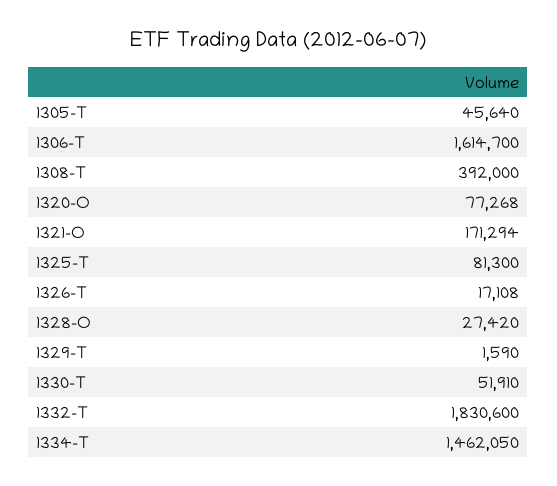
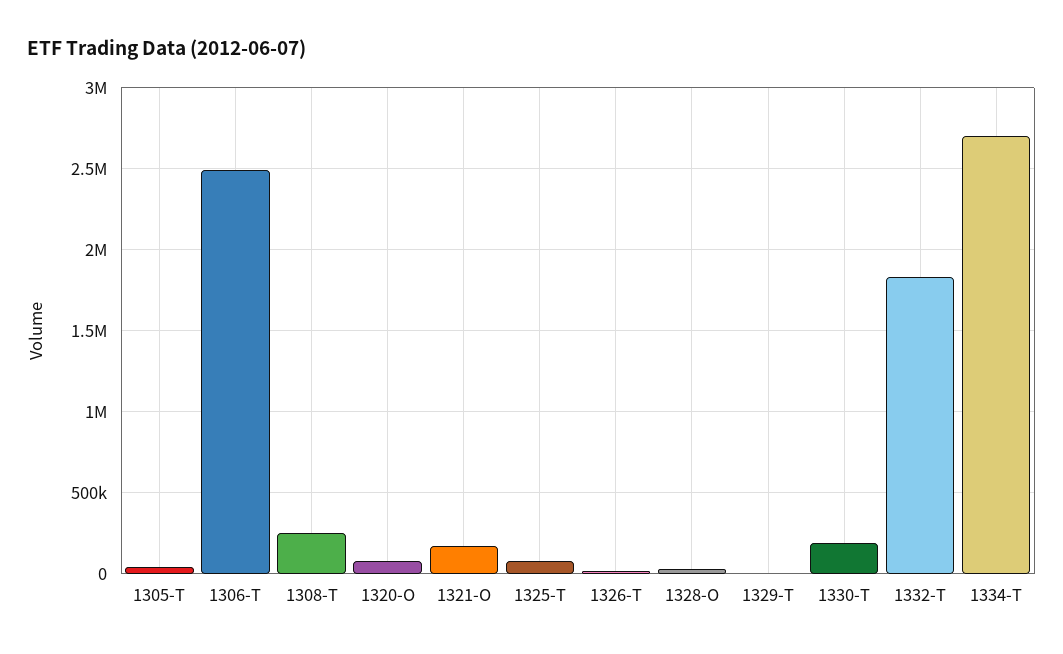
1306-T: 1614700 -> 2500000
1308-T: 392000 -> 250000
1330-T: 51910 -> 200000
1334-T: 1462050 -> 2700000

